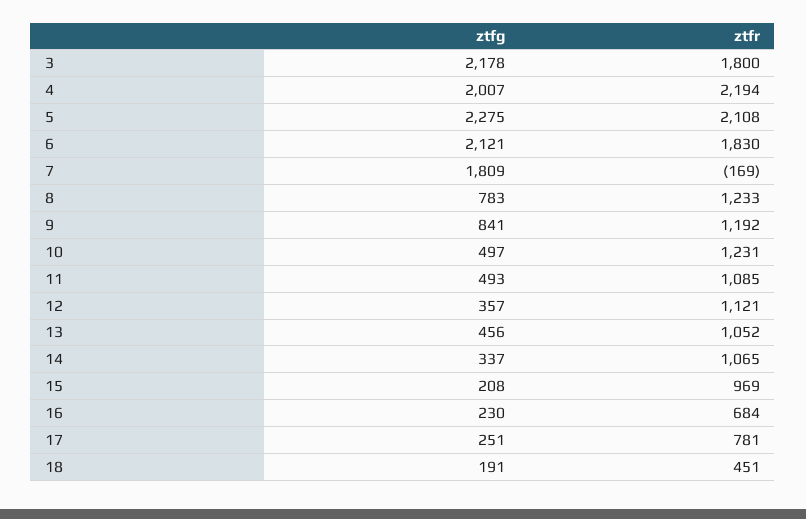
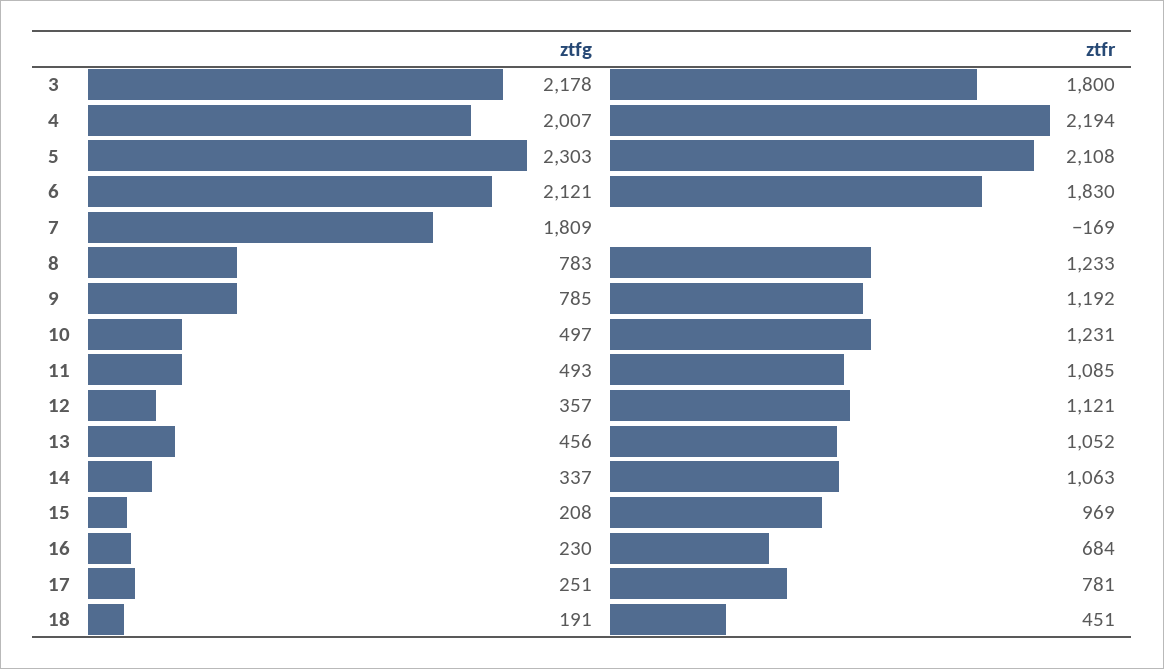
ztfg, 5: 2275 -> 2303
ztfg, 9: 841 -> 785
ztfr, 14: 1065 -> 1063

